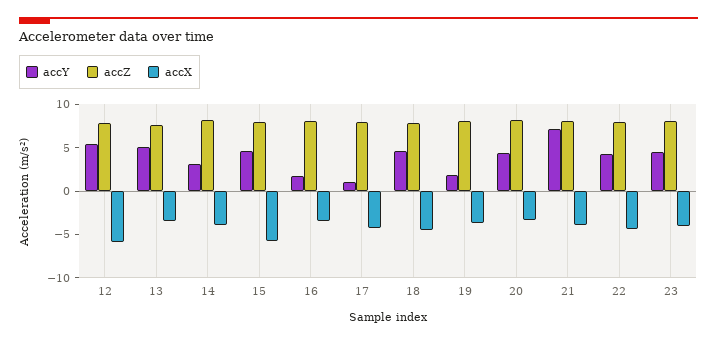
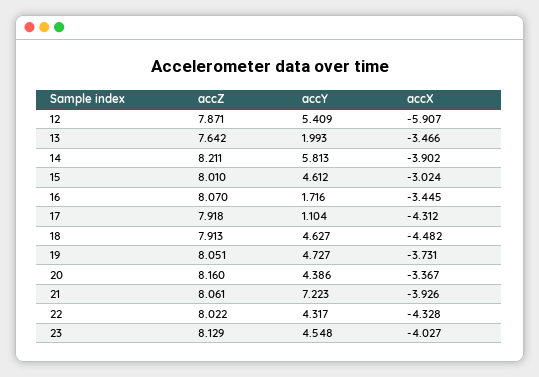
accY, 13: 5 -> 1.993
accY, 14: 3 -> 5.813
accX, 15: -6 -> -3.024
accY, 19: 2 -> 4.727

